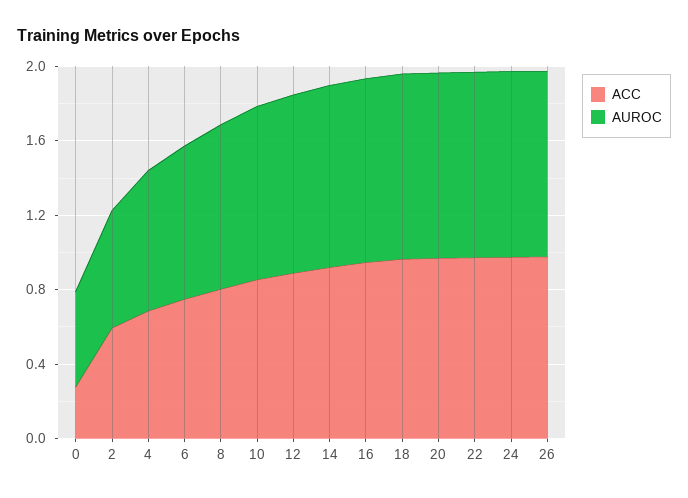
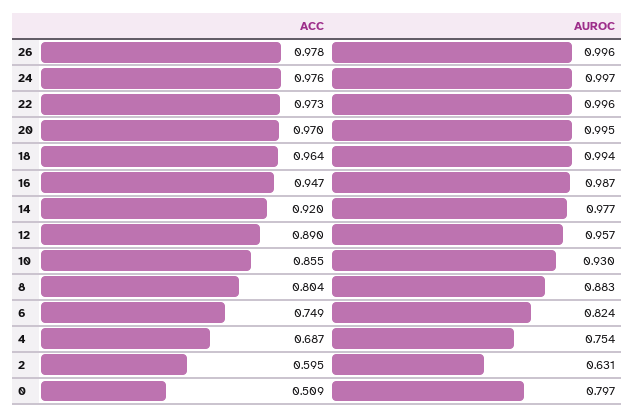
ACC, 0: 0.3 -> 0.509
AUROC, 0: 0.5 -> 0.797

